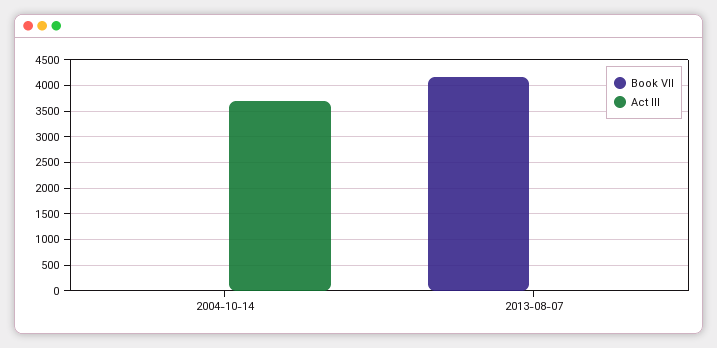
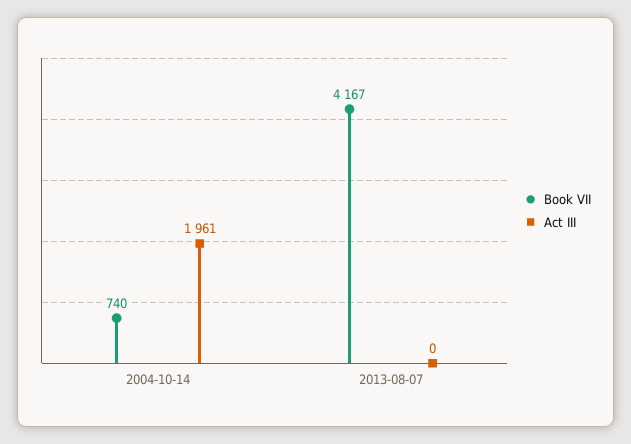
Book VII, 2004-10-14: 0 -> 740
Act III, 2004-10-14: 3750 -> 1961

